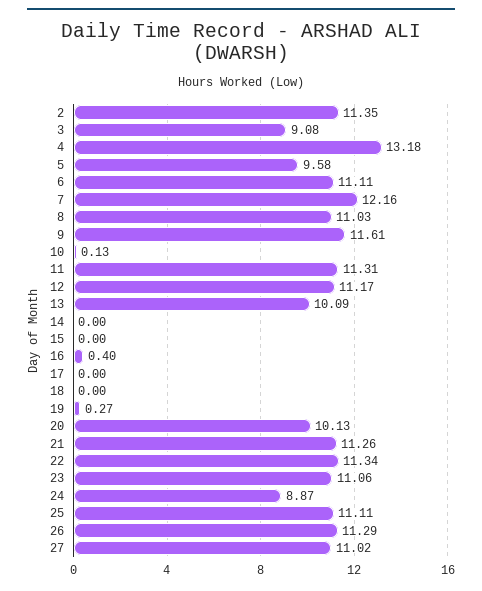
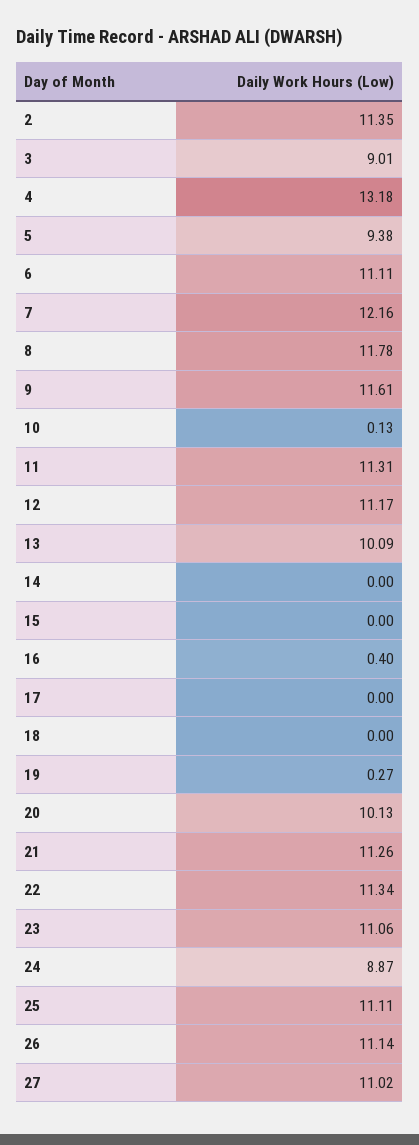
3: 9.08 -> 9.01
5: 9.58 -> 9.38
8: 11.03 -> 11.78
26: 11.29 -> 11.14

